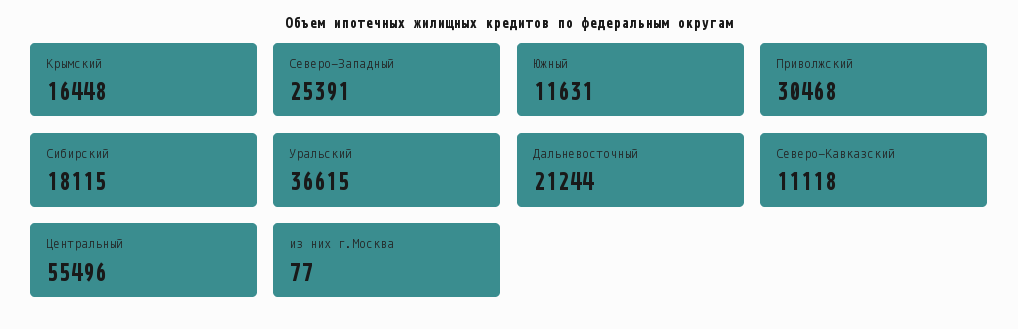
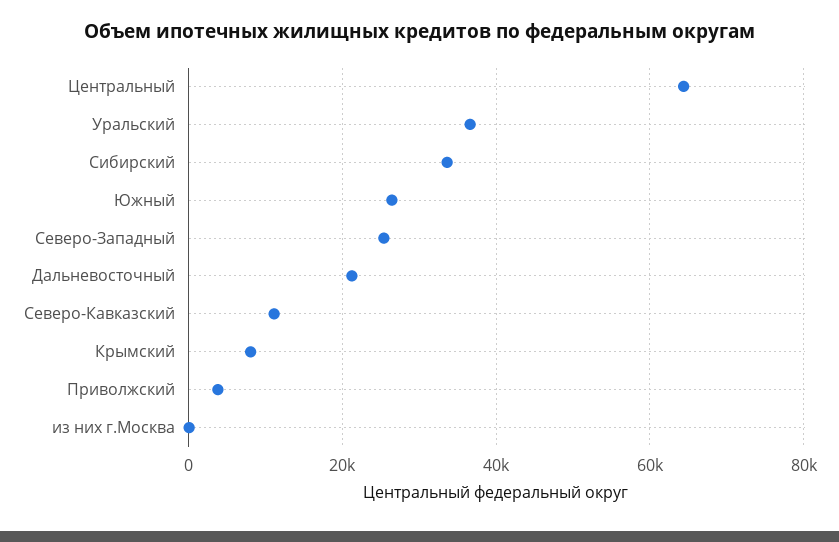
Крымский: 16448 -> 8000
Южный: 11631 -> 26000
Приволжский: 30468 -> 4000
Сибирский: 18115 -> 34000
Центральный: 55496 -> 64000

